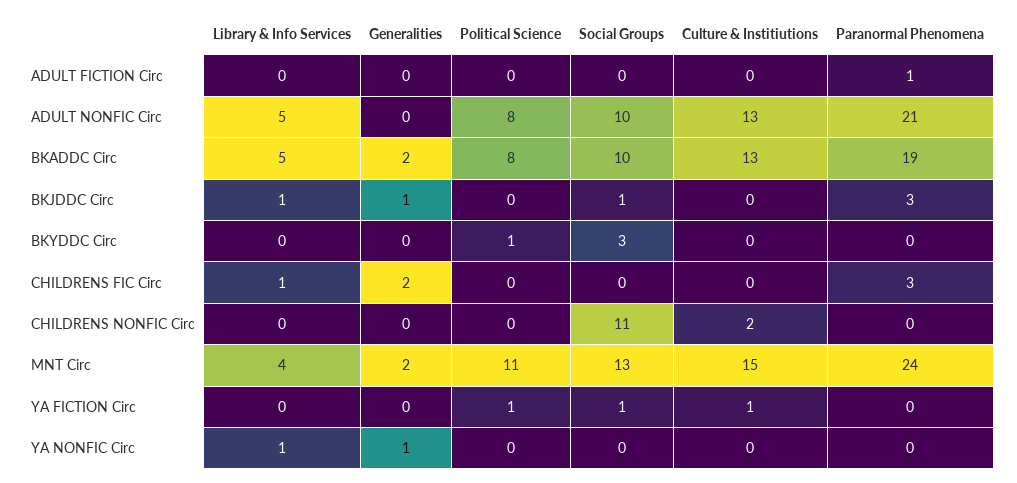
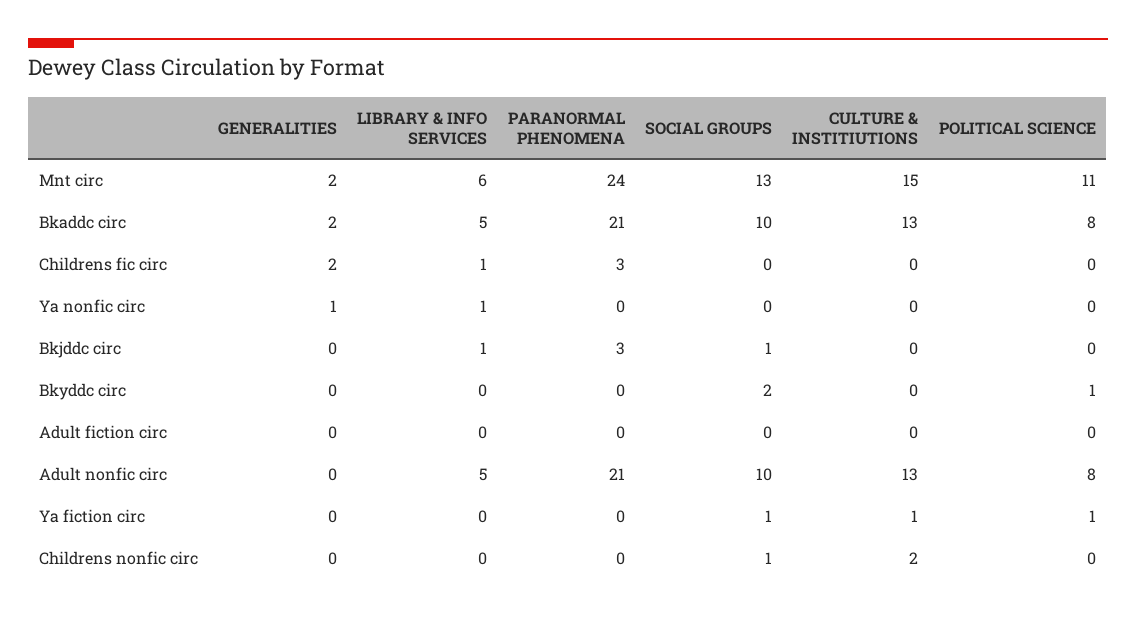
Paranormal Phenomena, ADULT FICTION Circ: 1 -> 0
Paranormal Phenomena, BKADDC Circ: 19 -> 21
Generalities, BKJDDC Circ: 1 -> 0
Social Groups, BKYDDC Circ: 3 -> 2
Social Groups, CHILDRENS NONFIC Circ: 11 -> 1
Library & Info Services, MNT Circ: 4 -> 6

